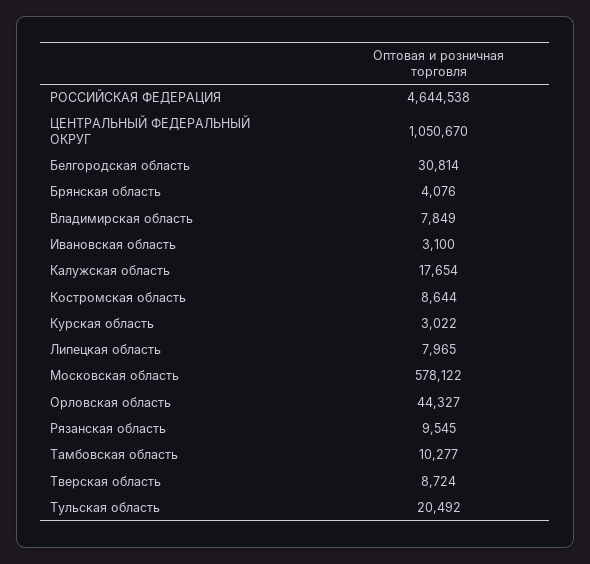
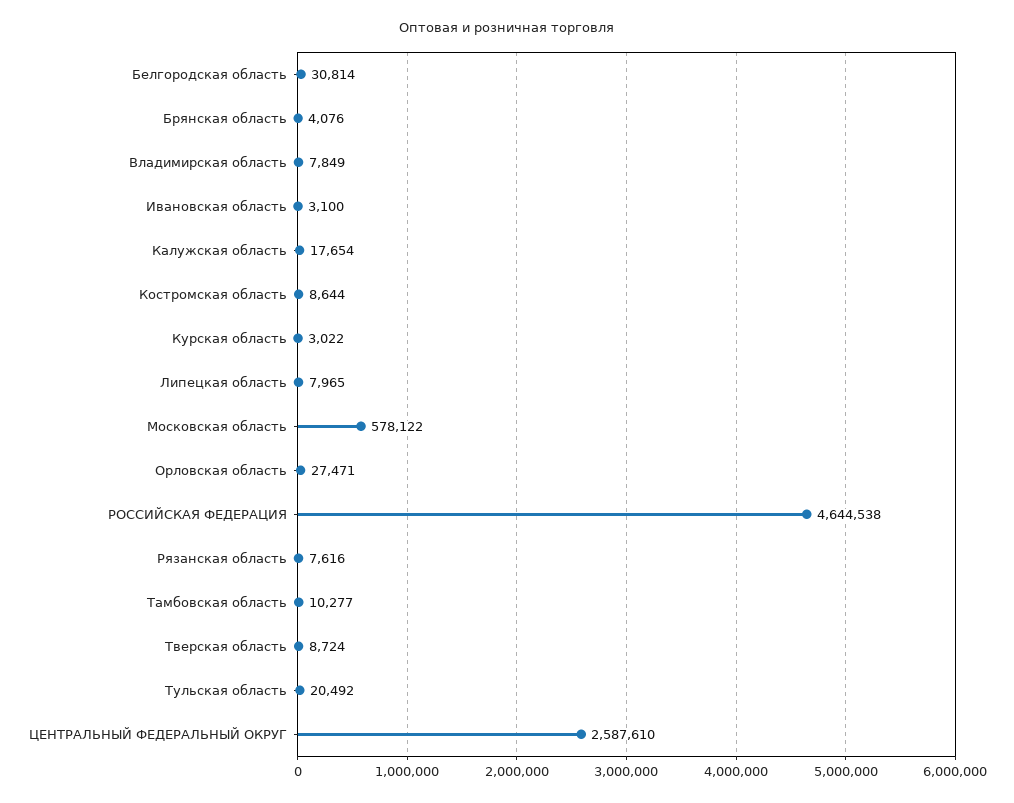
ЦЕНТРАЛЬНЫЙ ФЕДЕРАЛЬНЫЙ ОКРУГ: 1050670 -> 2587610
Орловская область: 44327 -> 27471
Рязанская область: 9545 -> 7616

